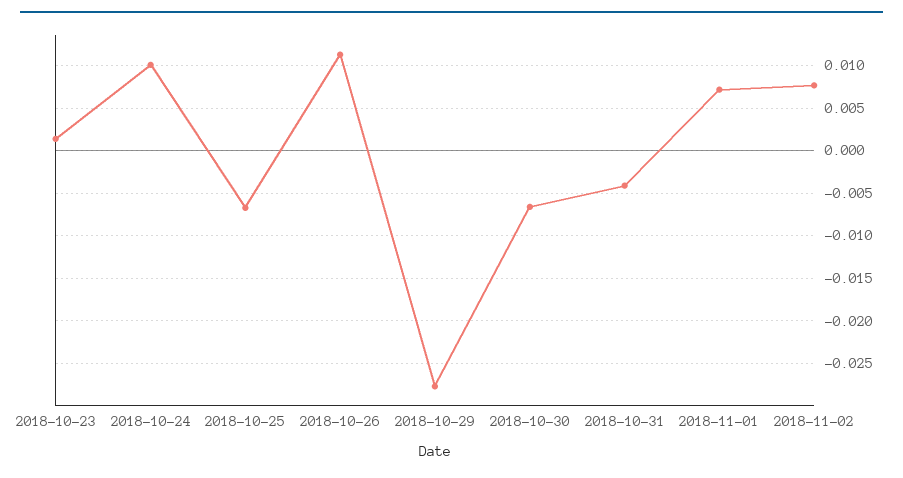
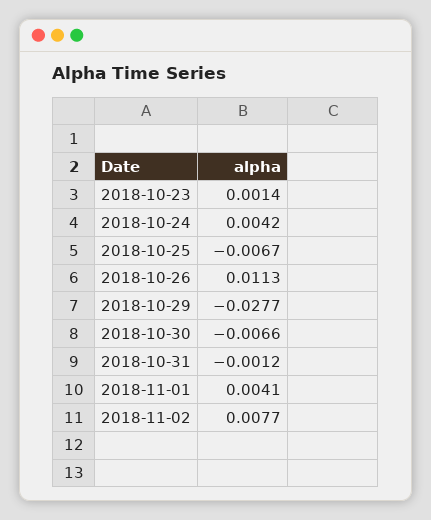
2018-10-24: 0.01 -> 0.0042
2018-10-31: -0.004 -> -0.0012
2018-11-01: 0.007 -> 0.0041

